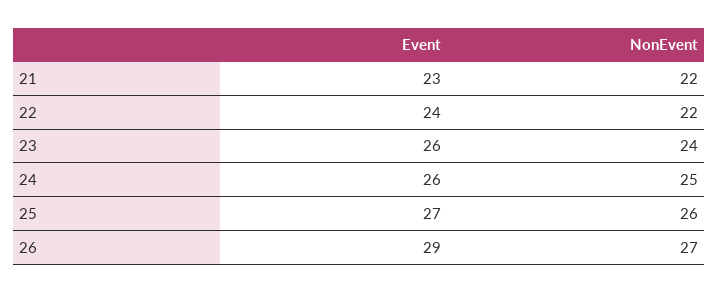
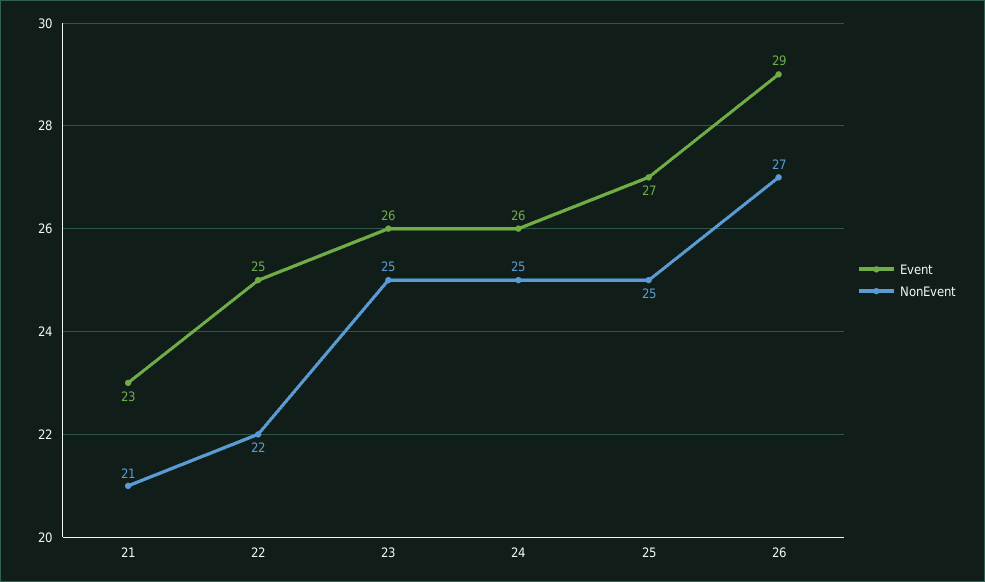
NonEvent, 21: 22 -> 21
Event, 22: 24 -> 25
NonEvent, 23: 24 -> 25
NonEvent, 25: 26 -> 25

